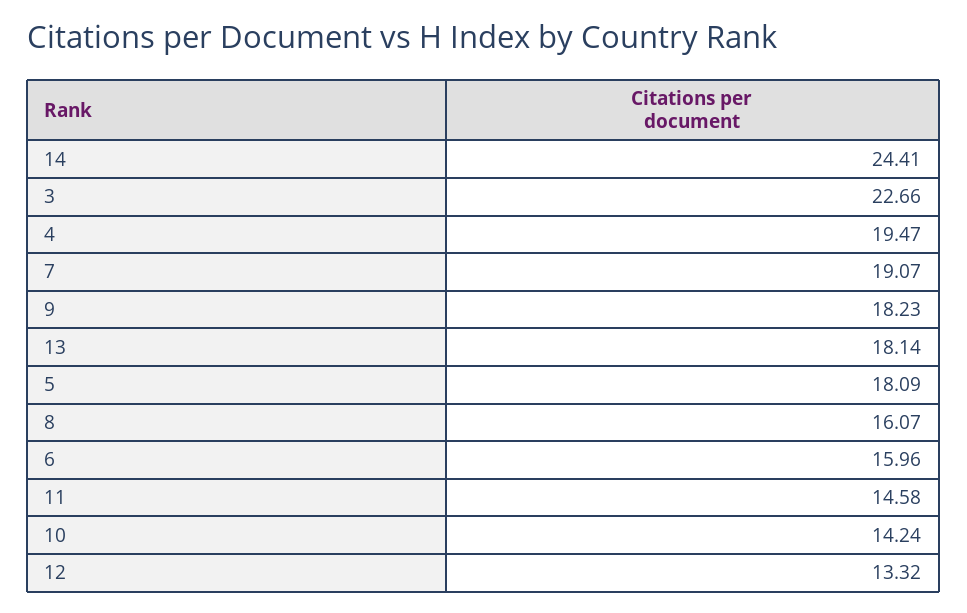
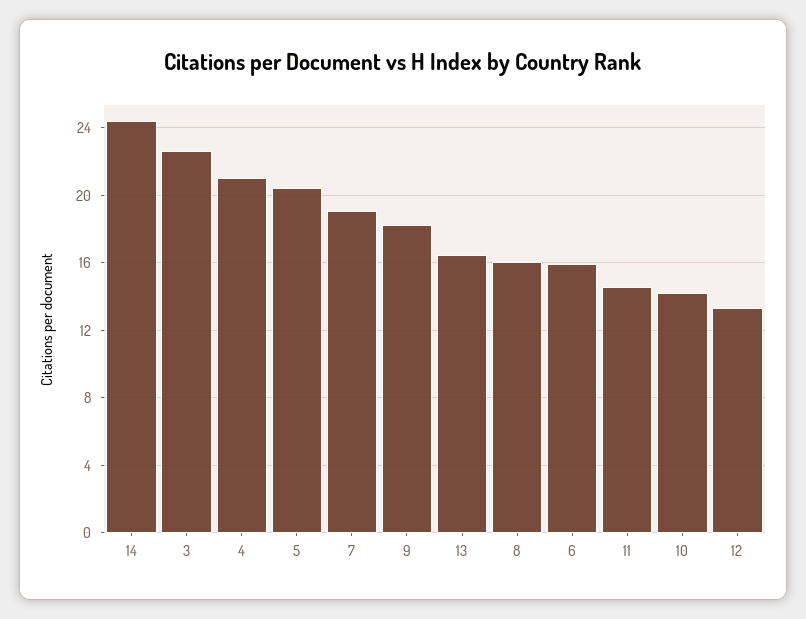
4: 19.47 -> 21
13: 18.14 -> 16.5
5: 18.09 -> 20.5

